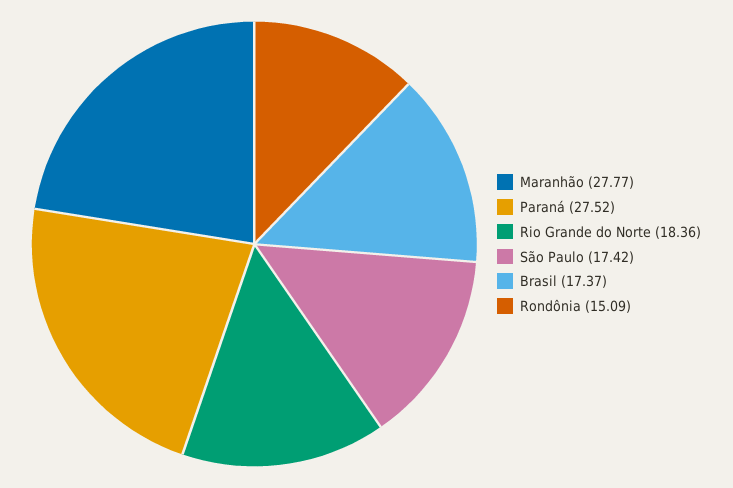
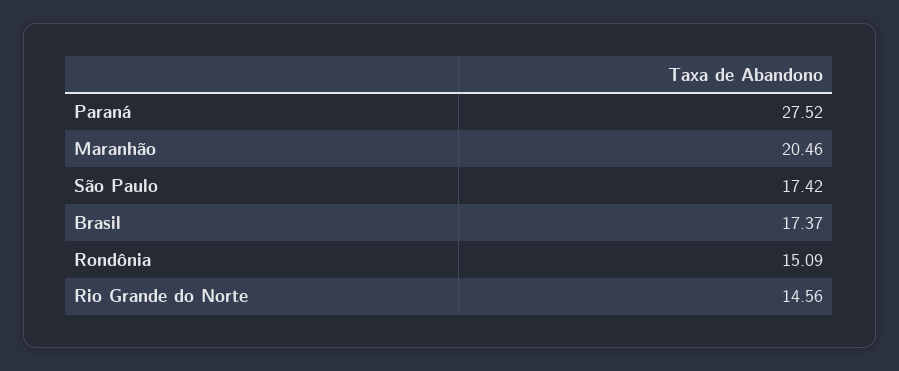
Maranhão: 27.77 -> 20.46
Rio Grande do Norte: 18.36 -> 14.56

